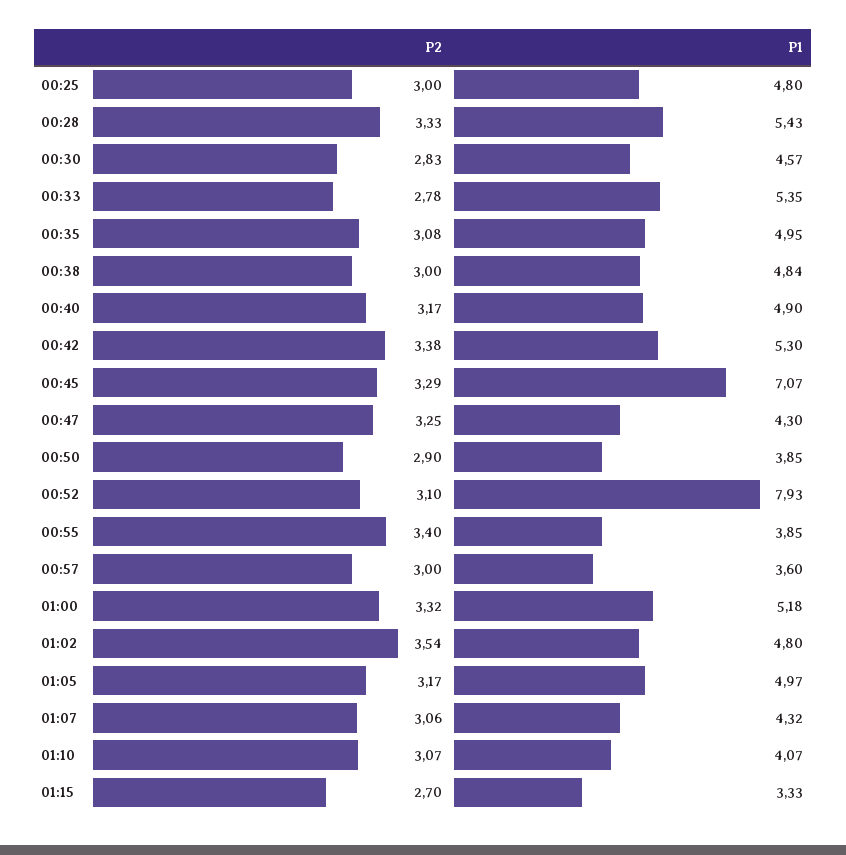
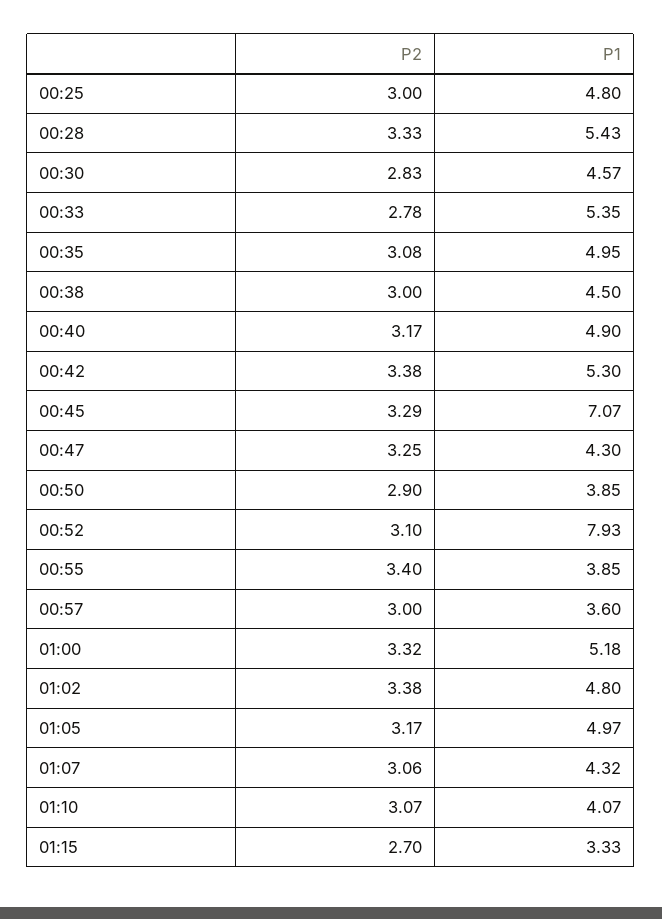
P1, 00:38: 4.84 -> 4.5
P2, 01:02: 3.54 -> 3.38

